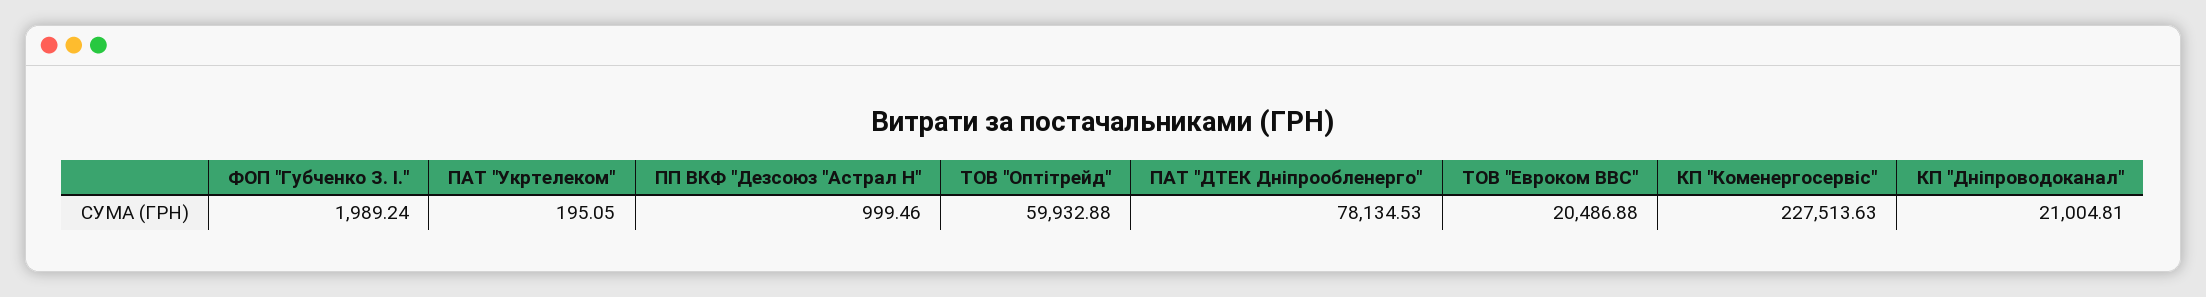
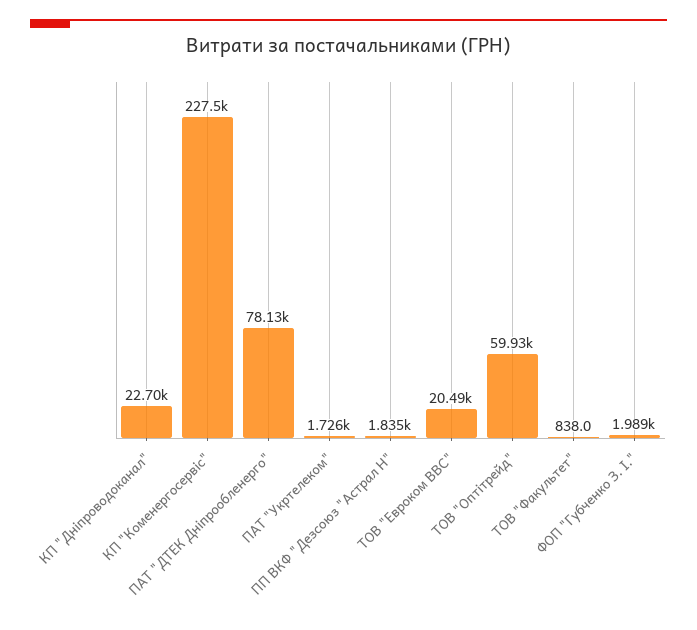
ПАТ "Укртелеком": 195.05 -> 1726
ПП ВКФ "Дезсоюз "Астрал Н": 999.46 -> 1835
КП "Дніпроводоканал": 21004.81 -> 22700
ТОВ "Факультет": none -> 838

